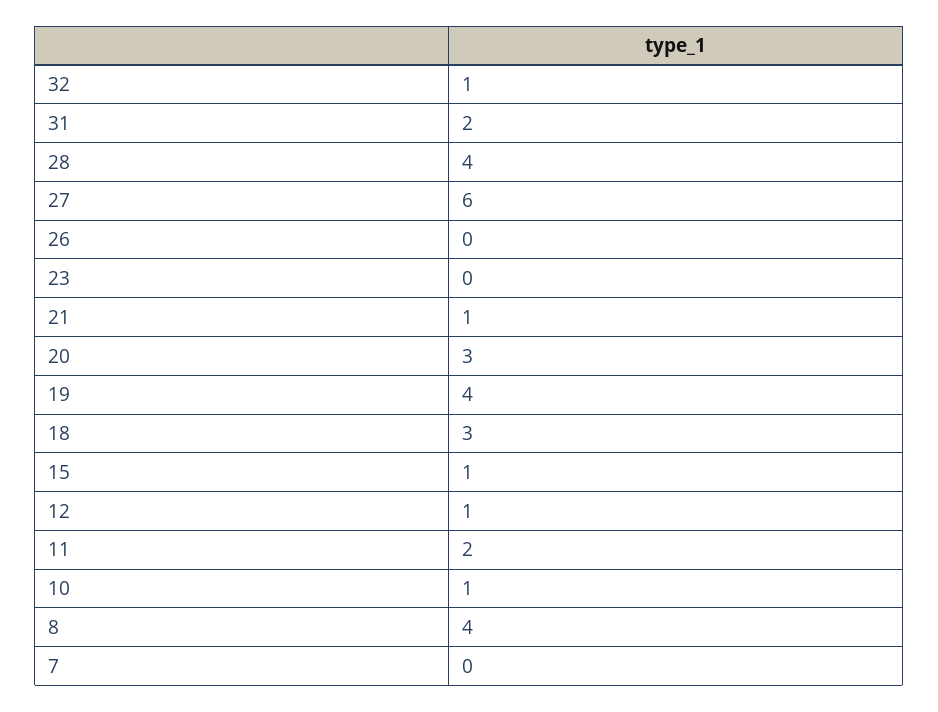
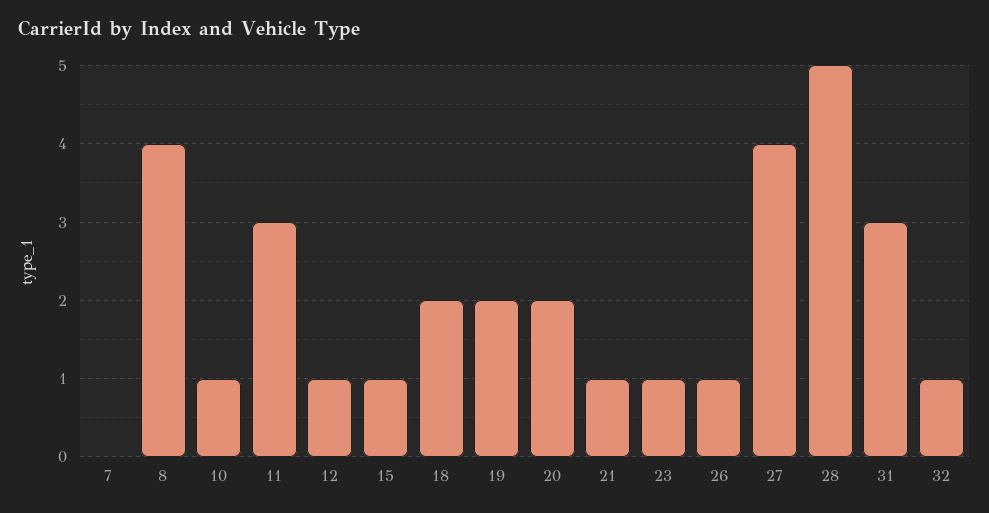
31: 2 -> 3
28: 4 -> 5
27: 6 -> 4
26: 0 -> 1
23: 0 -> 1
20: 3 -> 2
19: 4 -> 2
18: 3 -> 2
11: 2 -> 3

